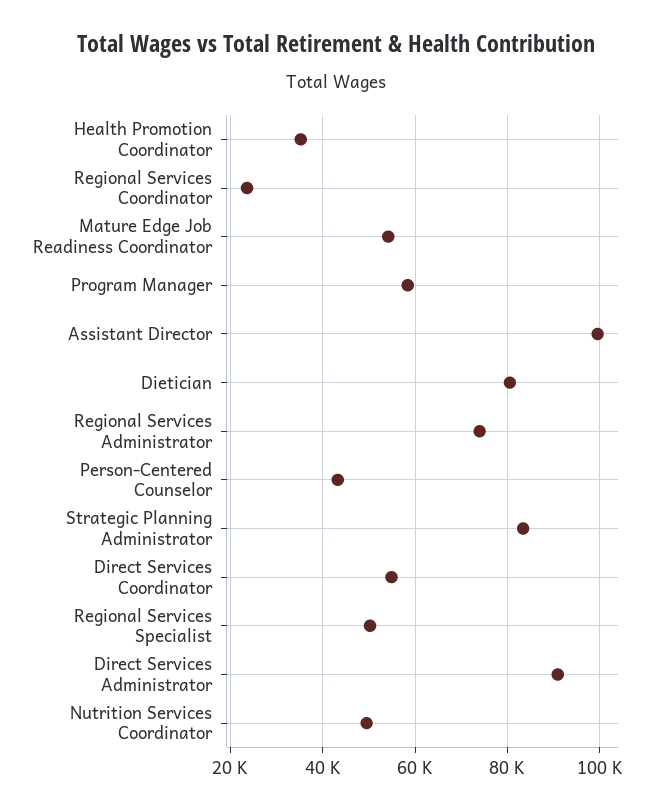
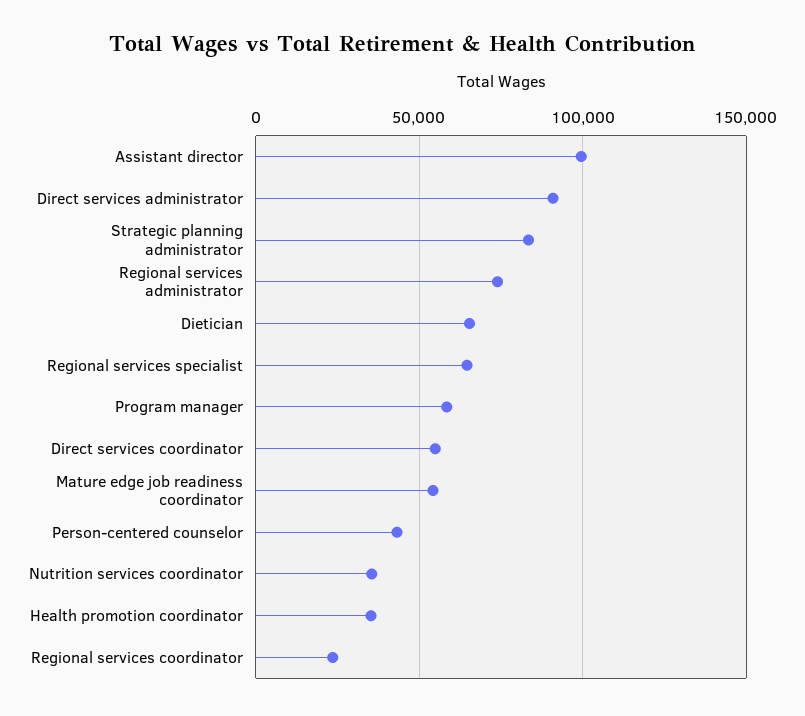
Dietician: 80000 -> 65000
Regional Services Specialist: 50000 -> 65000
Nutrition Services Coordinator: 50000 -> 35000

